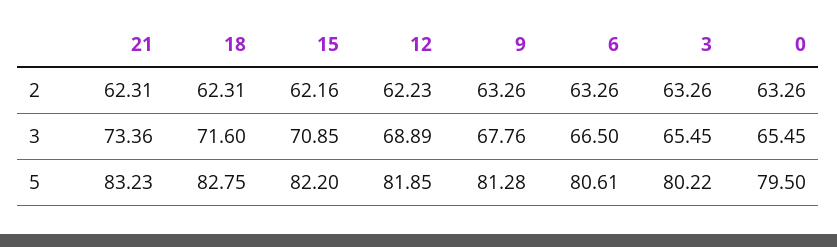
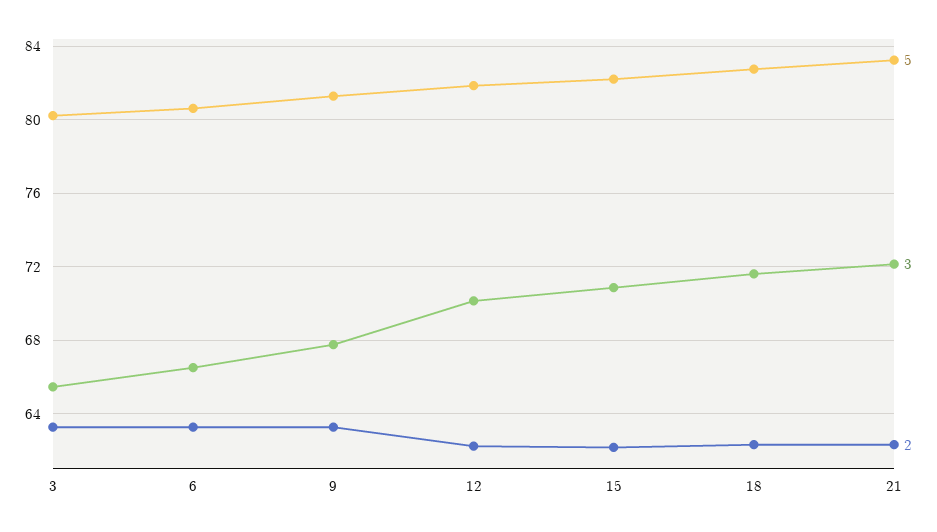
2, 0: 63.26 -> none
3, 21: 73.36 -> 72
3, 12: 68.89 -> 70
3, 0: 65.45 -> none
5, 0: 79.5 -> none

